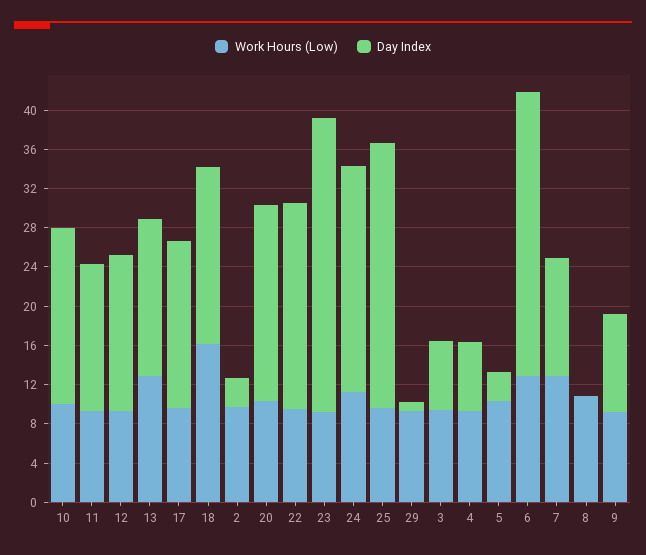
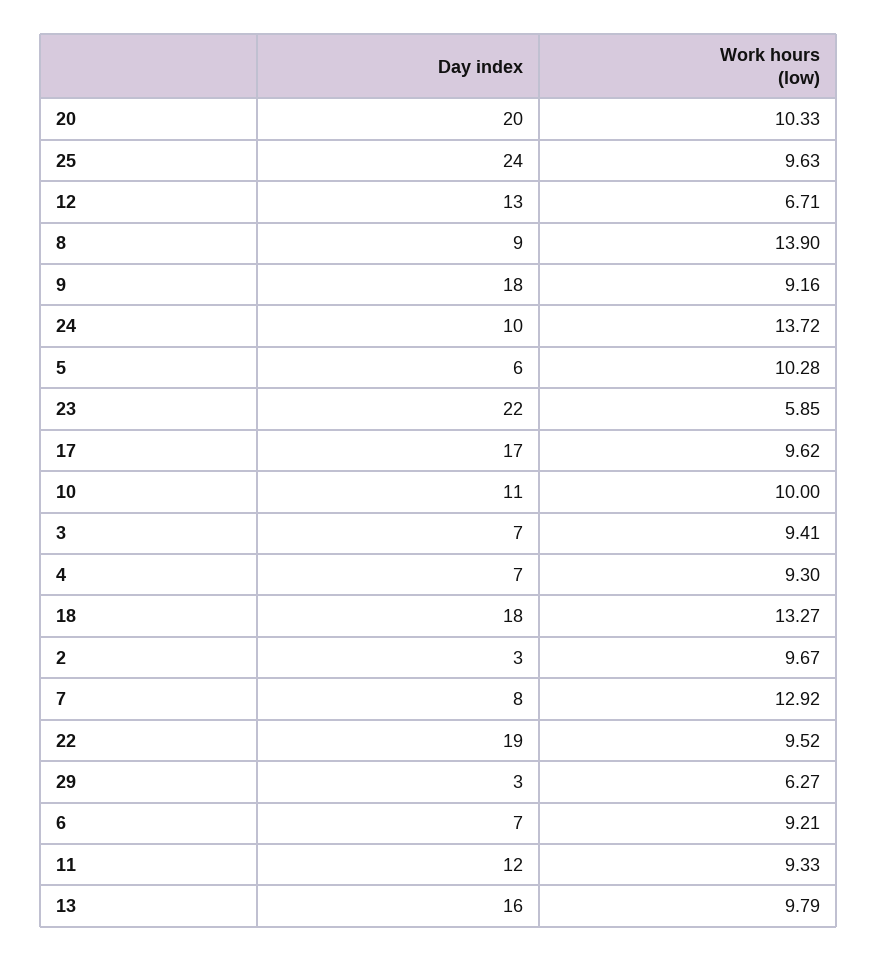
Day Index, 10: 18 -> 11
Day Index, 11: 15 -> 12
Work Hours (Low), 12: 9 -> 6.71
Day Index, 12: 16 -> 13
Work Hours (Low), 13: 13 -> 9.79
Work Hours (Low), 18: 16 -> 13.27
Day Index, 22: 21 -> 19
Work Hours (Low), 23: 9 -> 5.85
Day Index, 23: 30 -> 22
Work Hours (Low), 24: 11 -> 13.72
Day Index, 24: 23 -> 10
Day Index, 25: 27 -> 24
Work Hours (Low), 29: 9 -> 6.27
Day Index, 29: 1 -> 3
Day Index, 5: 3 -> 6
Work Hours (Low), 6: 13 -> 9.21
Day Index, 6: 29 -> 7
Day Index, 7: 12 -> 8
Work Hours (Low), 8: 11 -> 13.9
Day Index, 8: 0 -> 9
Day Index, 9: 10 -> 18

